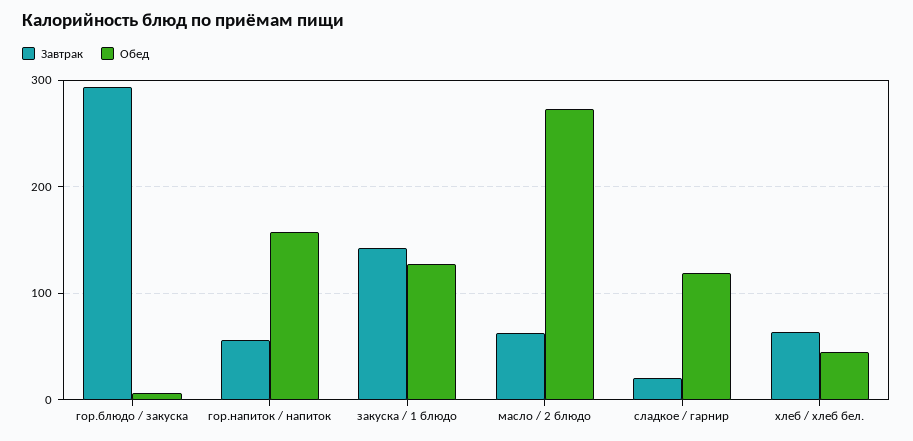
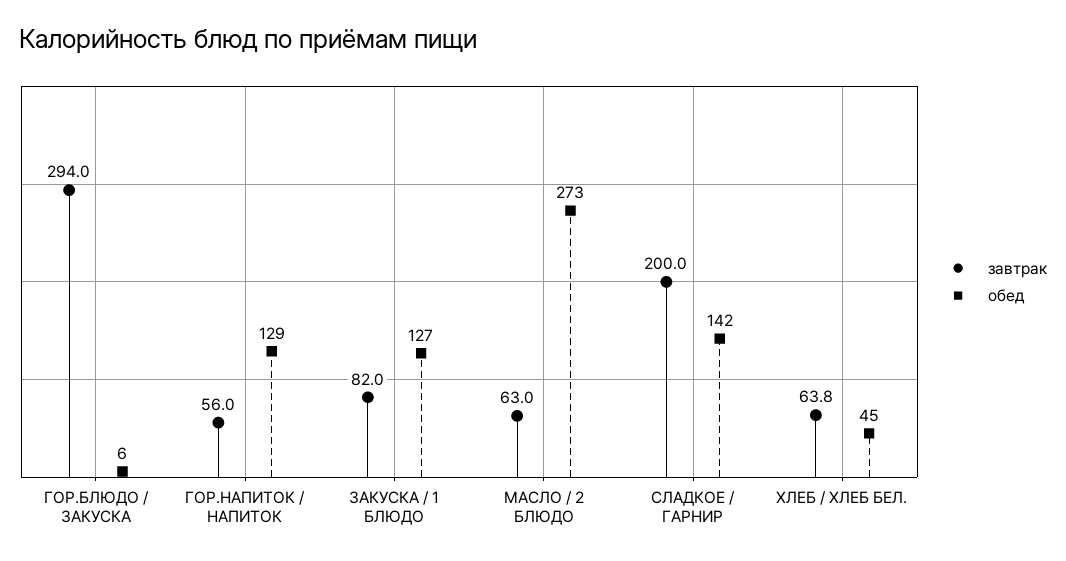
Обед, гор.напиток / напиток: 160 -> 129
Завтрак, закуска / 1 блюдо: 140 -> 82
Завтрак, сладкое / гарнир: 20 -> 200
Обед, сладкое / гарнир: 120 -> 142

